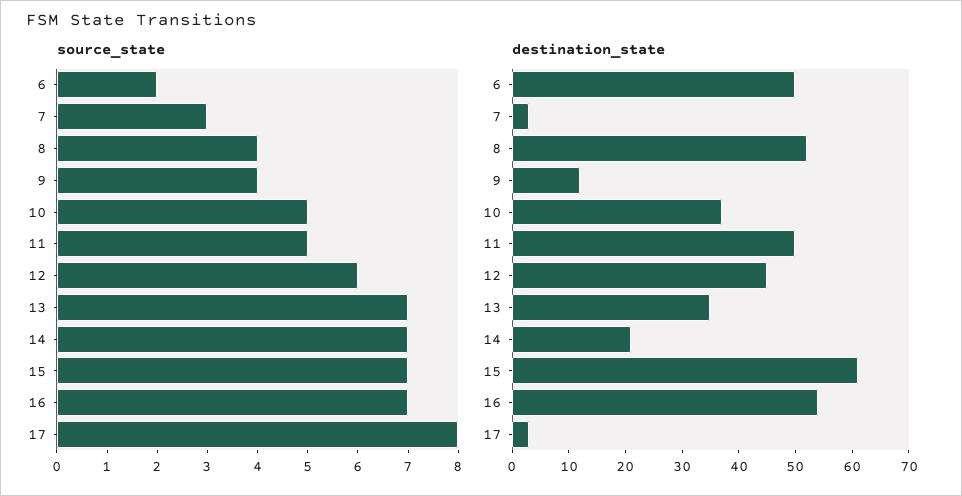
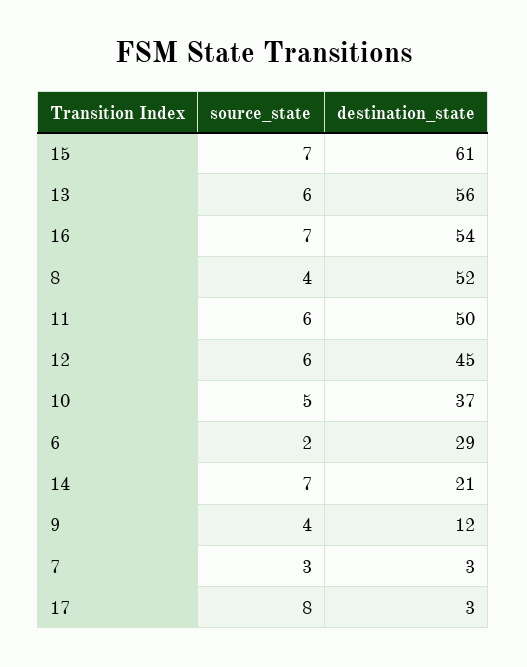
source_state, 11: 5 -> 6
source_state, 13: 7 -> 6
destination_state, 6: 50 -> 29
destination_state, 13: 35 -> 56

